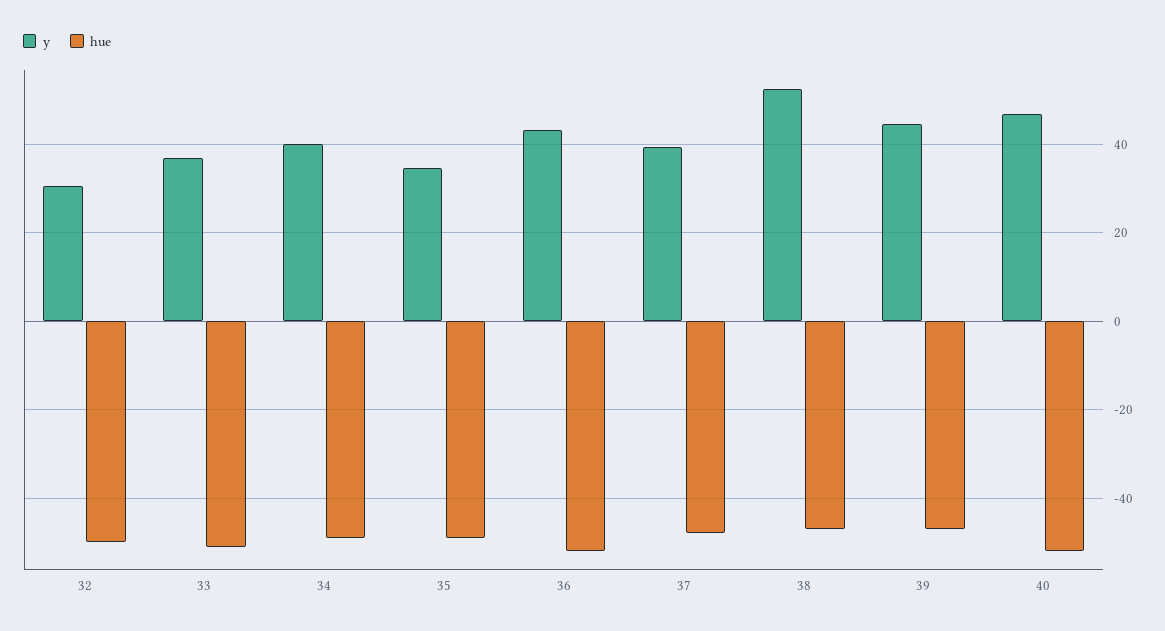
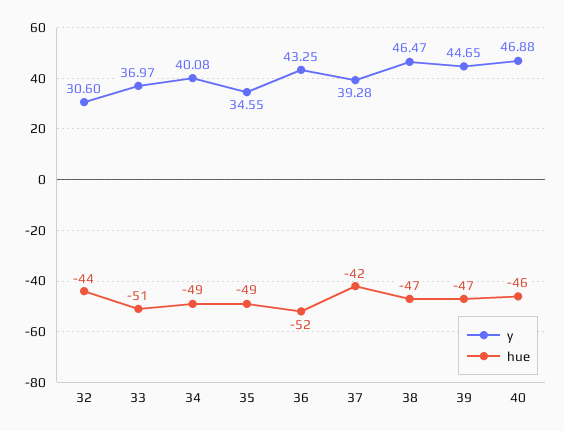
hue, 32: -50 -> -44
hue, 37: -48 -> -42
y, 38: 52 -> 46.47
hue, 40: -52 -> -46

